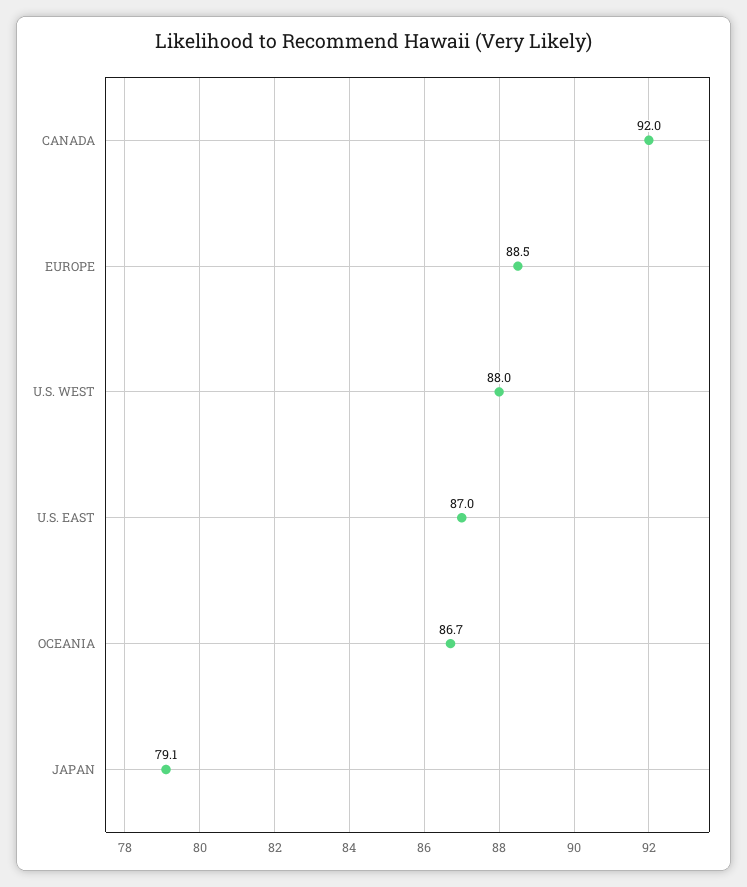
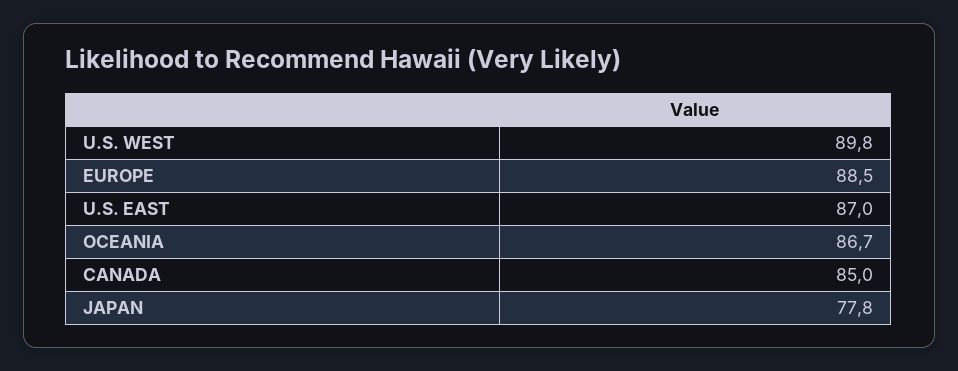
CANADA: 92 -> 85
U.S. WEST: 88 -> 89.8
JAPAN: 79.1 -> 77.8

